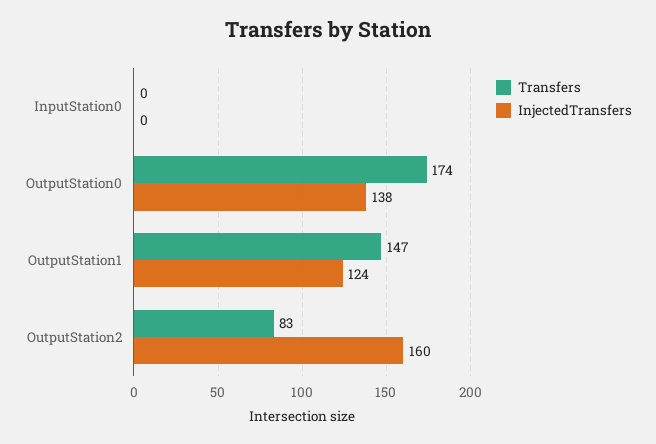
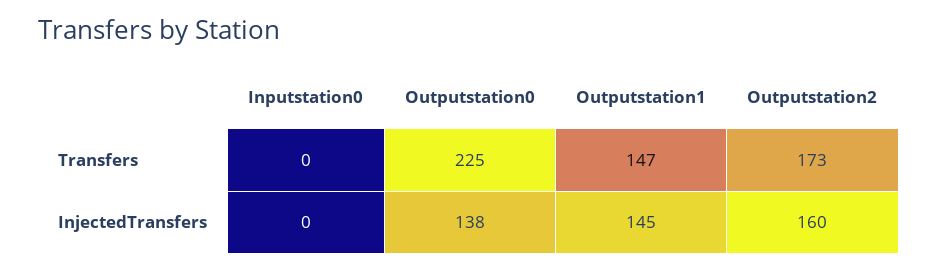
Transfers, OutputStation0: 174 -> 225
InjectedTransfers, OutputStation1: 124 -> 145
Transfers, OutputStation2: 83 -> 173

